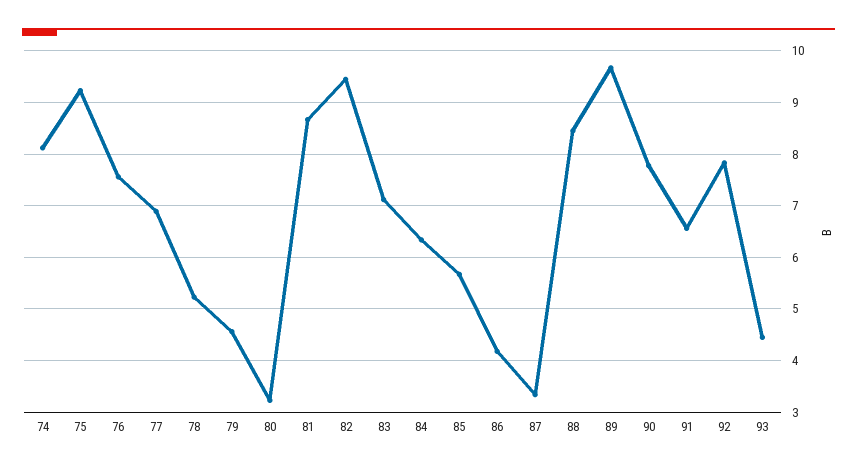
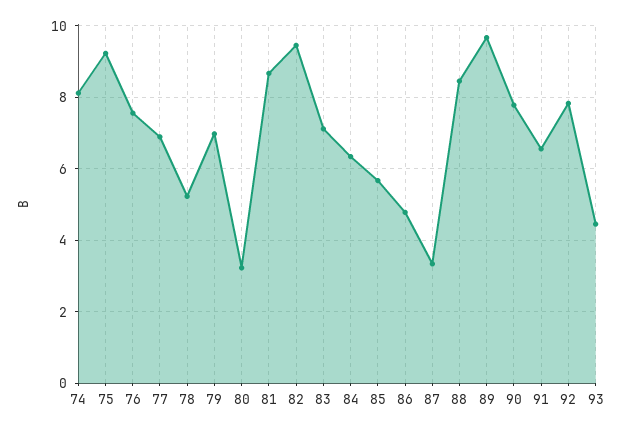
79: 4.6 -> 7
86: 4.2 -> 4.8

